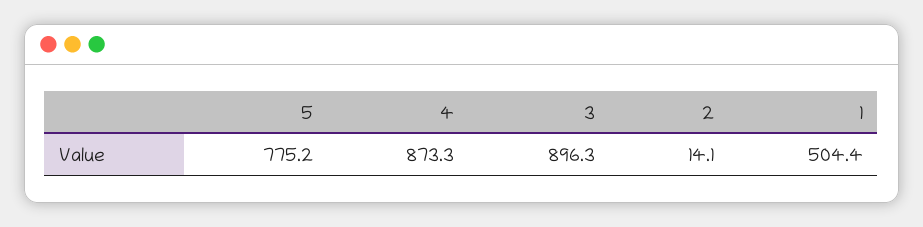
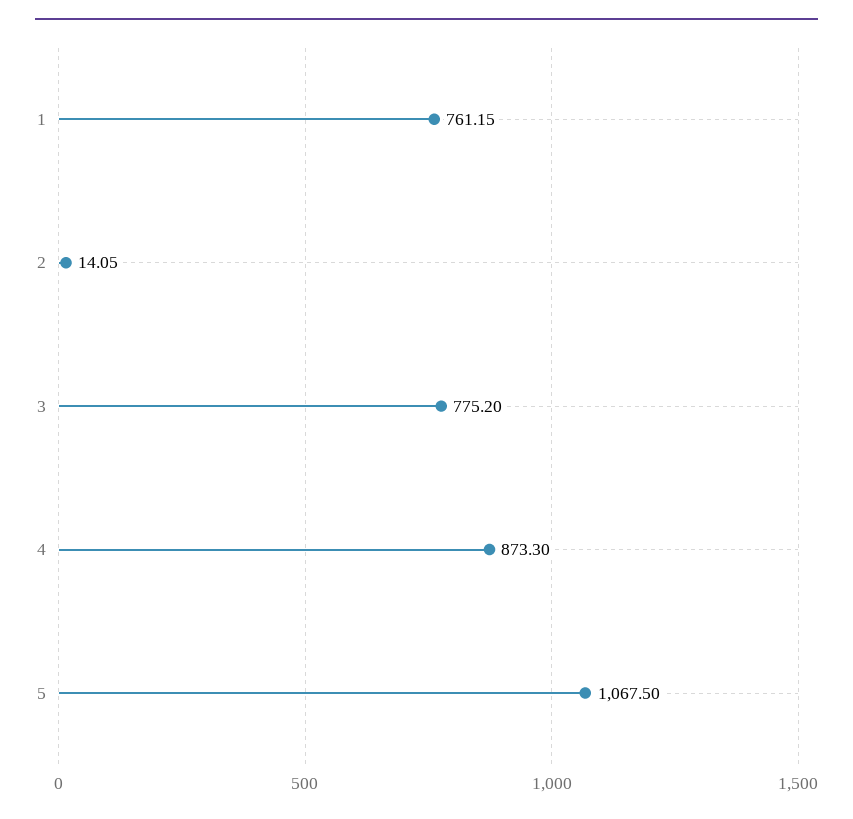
5: 775.2 -> 1067.5
3: 896.3 -> 775.2
1: 504.4 -> 761.15

